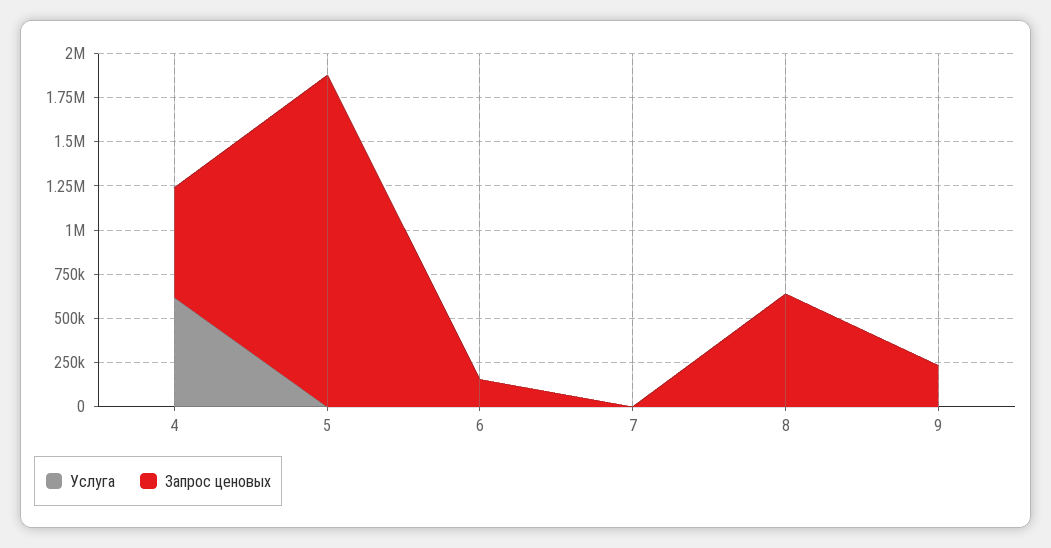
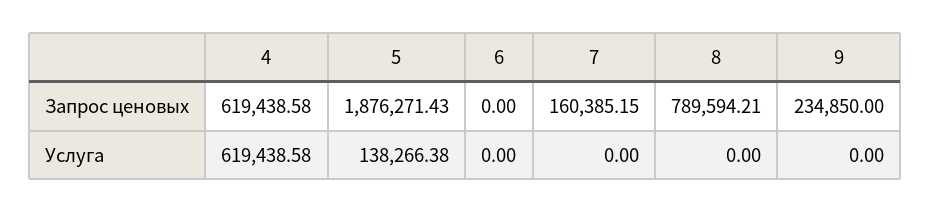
Услуга, 5: 0 -> 138266.38
Запрос ценовых, 6: 150000 -> 0
Запрос ценовых, 7: 0 -> 160385.15
Запрос ценовых, 8: 650000 -> 789594.21

